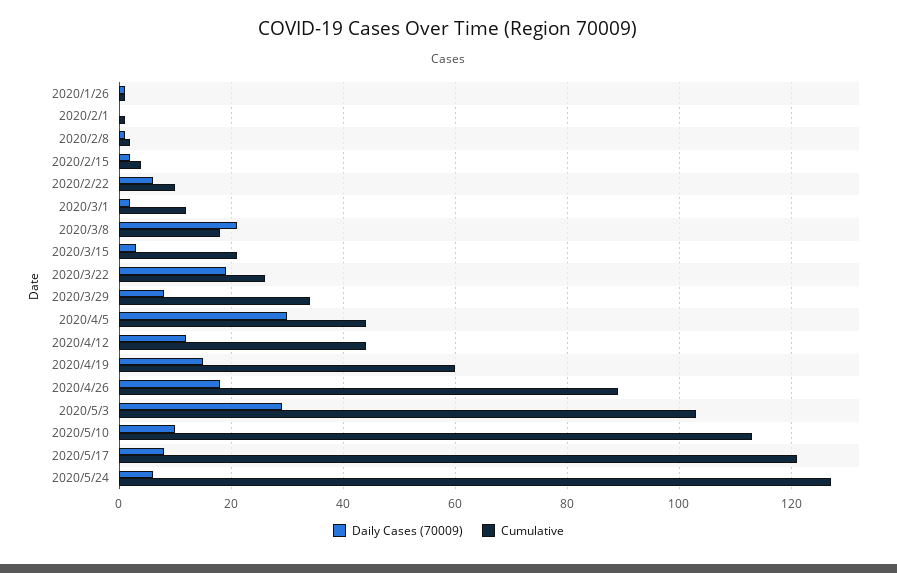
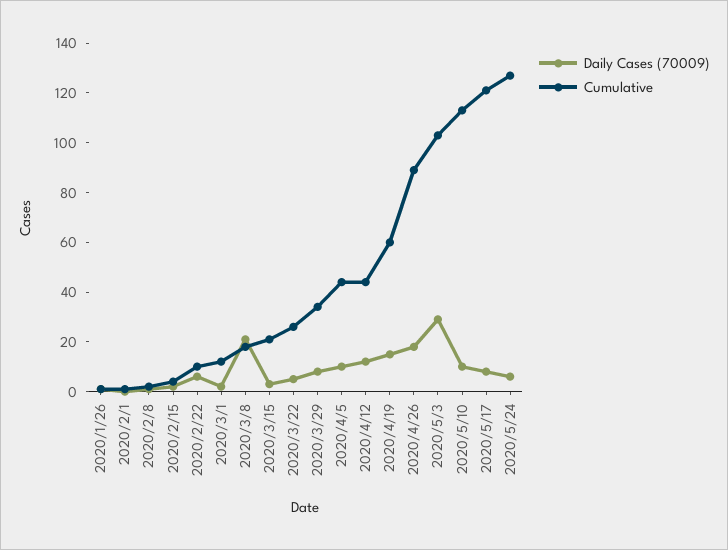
Daily Cases (70009), 2020/3/22: 20 -> 5
Daily Cases (70009), 2020/4/5: 30 -> 10

